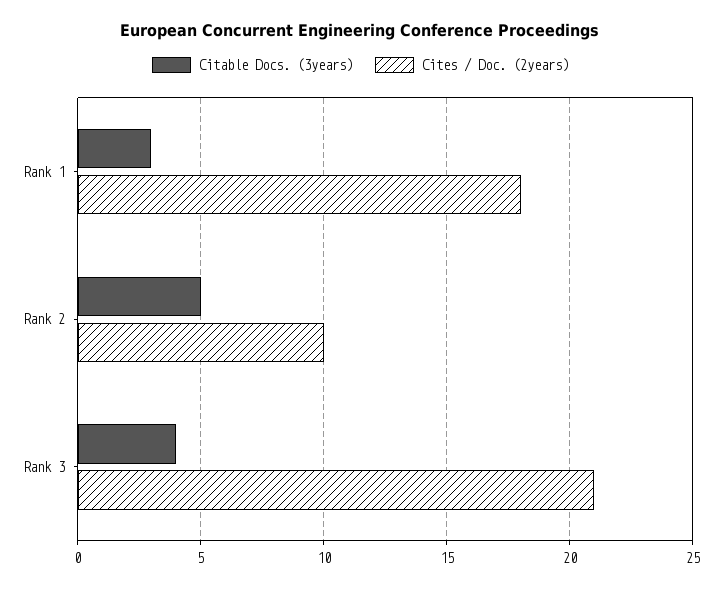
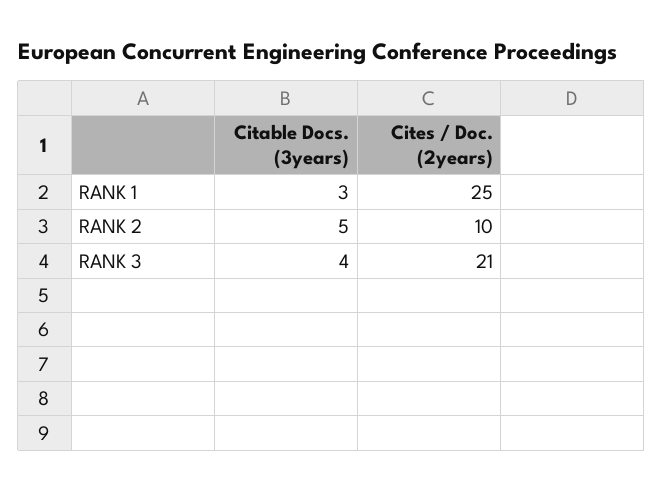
Cites / Doc. (2years), Rank 1: 18 -> 25

